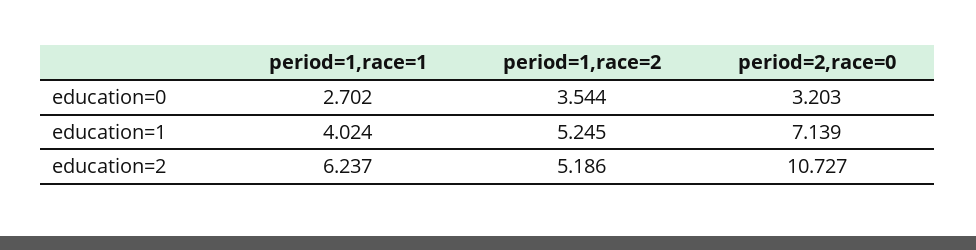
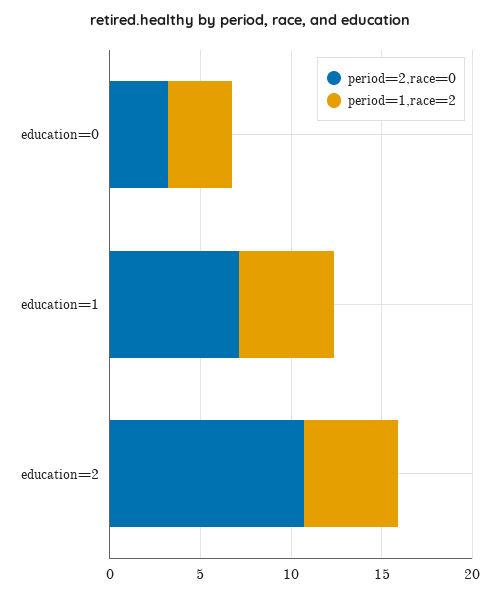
period=1,race=1, education=0: 2.702 -> none
period=1,race=1, education=1: 4.024 -> none
period=1,race=1, education=2: 6.237 -> none

